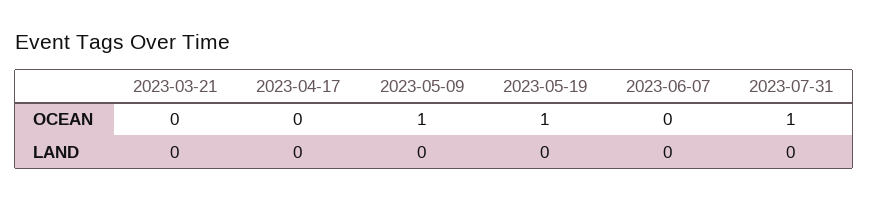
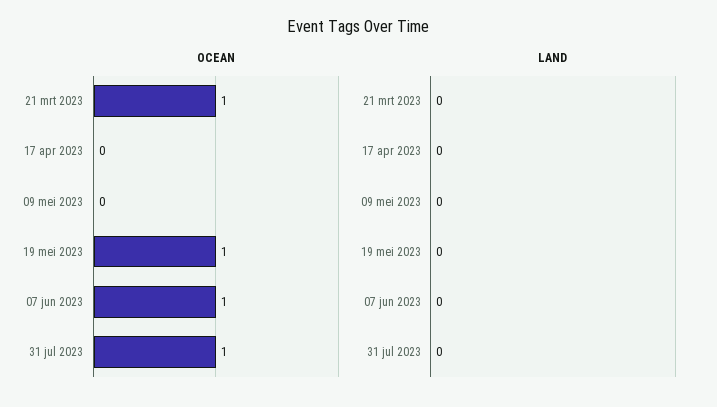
OCEAN, 2023-03-21: 0 -> 1
OCEAN, 2023-05-09: 1 -> 0
OCEAN, 2023-06-07: 0 -> 1

